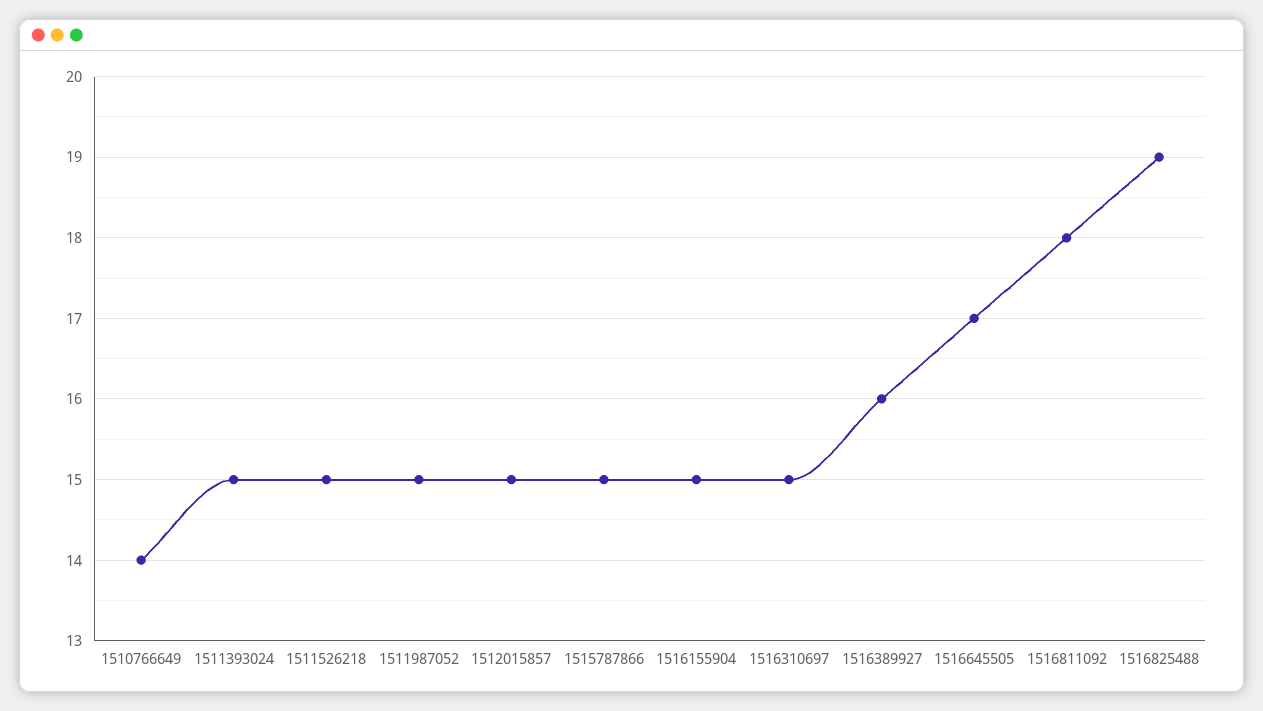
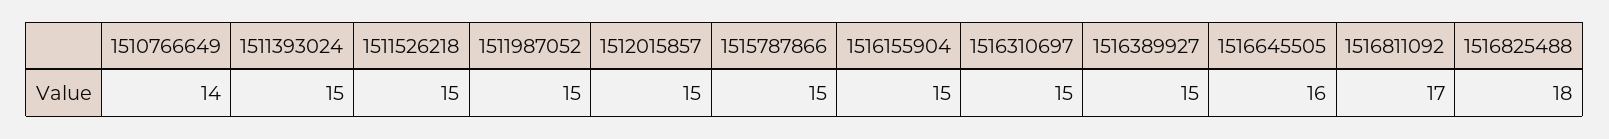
1516389927: 16 -> 15
1516645505: 17 -> 16
1516811092: 18 -> 17
1516825488: 19 -> 18

